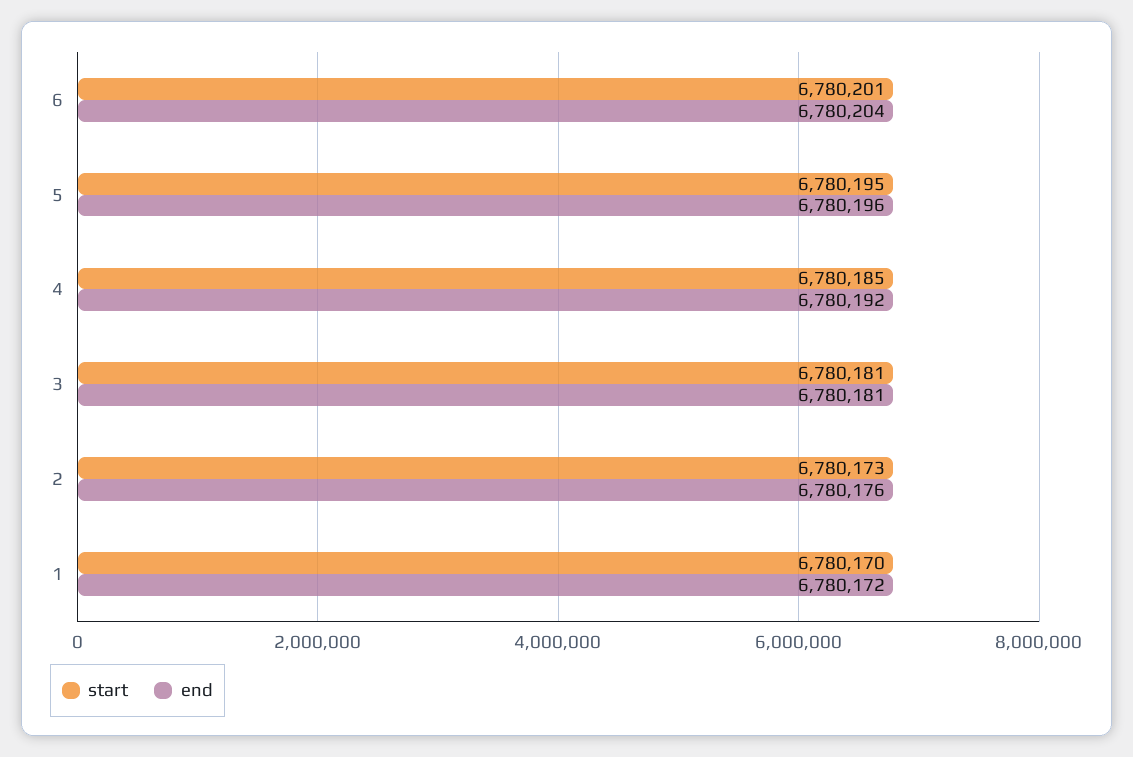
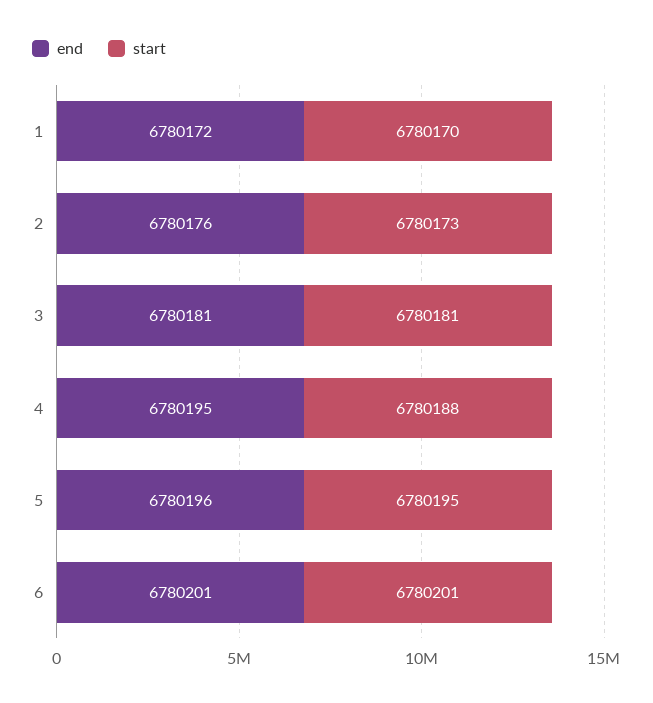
end, 6: 6780204 -> 6780201
start, 4: 6780185 -> 6780188
end, 4: 6780192 -> 6780195

